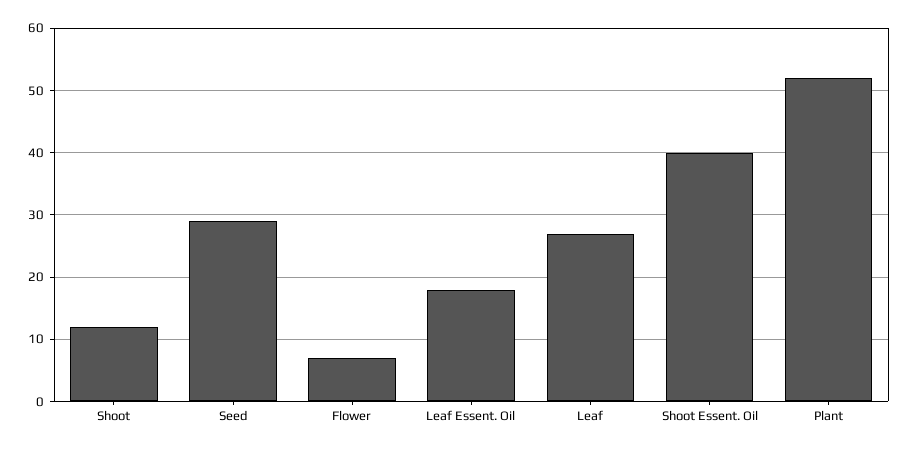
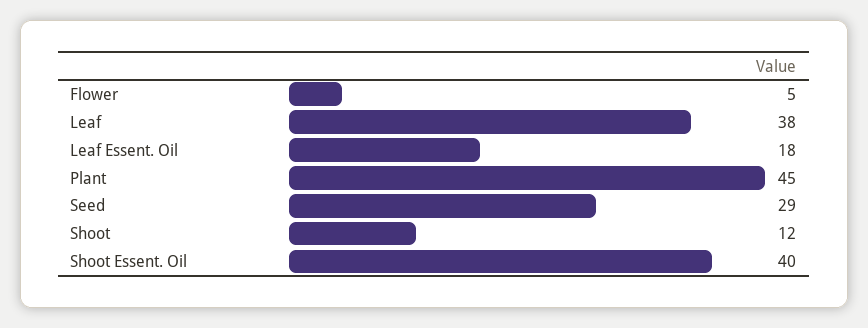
Flower: 7 -> 5
Leaf: 27 -> 38
Plant: 52 -> 45

